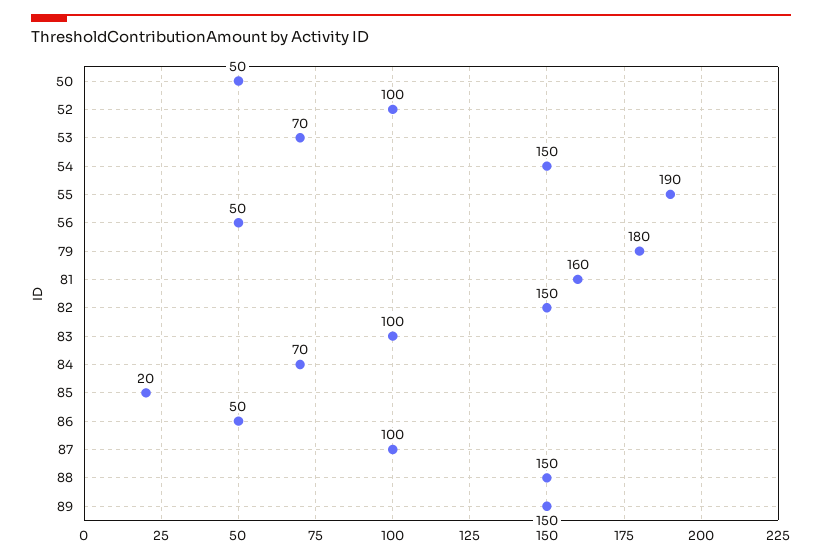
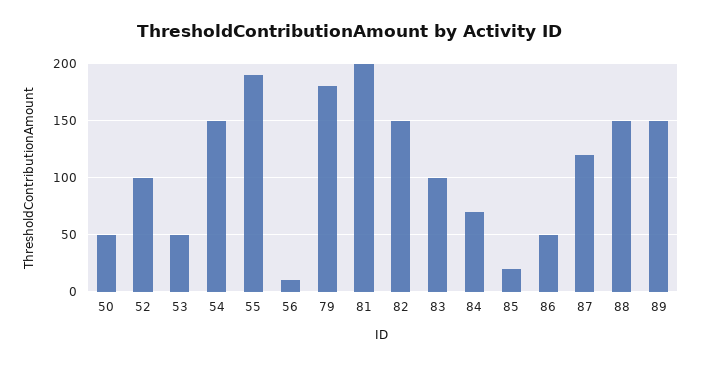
53: 70 -> 50
56: 50 -> 10
81: 160 -> 200
87: 100 -> 120

